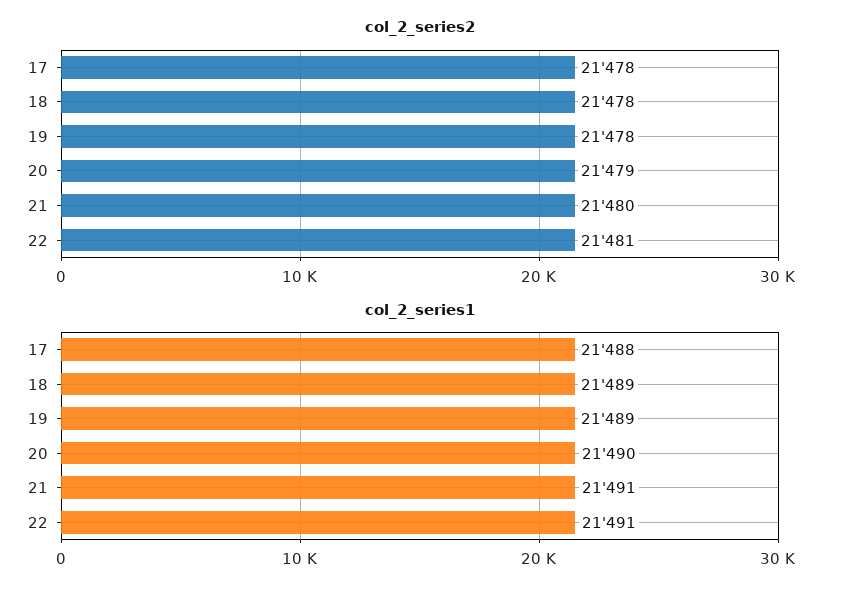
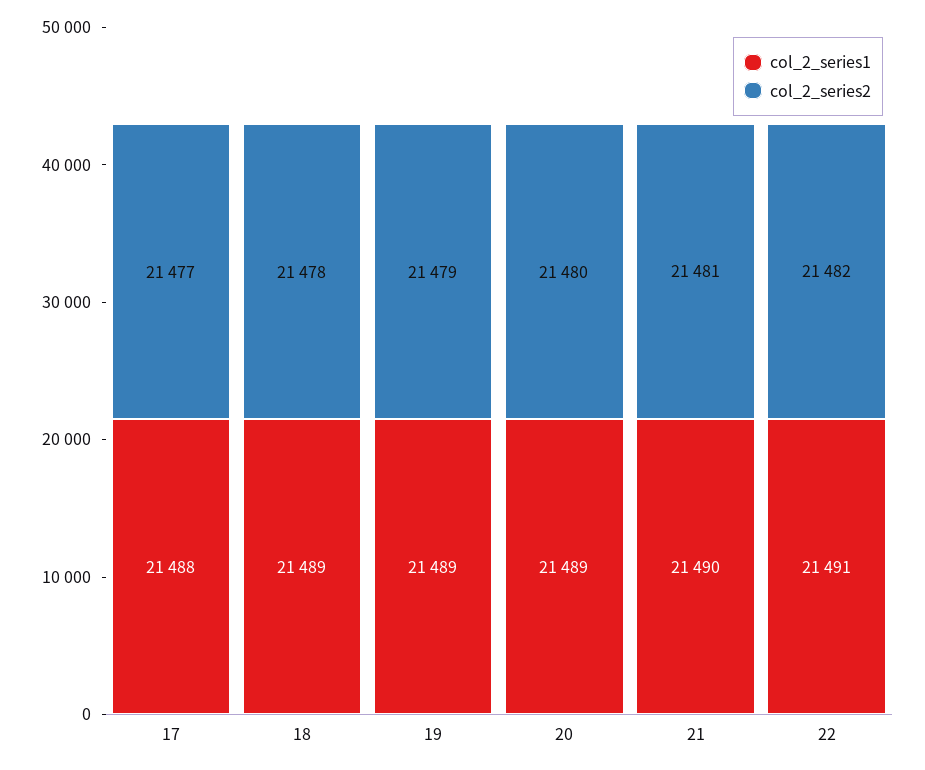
col_2_series2, 17: 21478 -> 21477
col_2_series2, 19: 21478 -> 21479
col_2_series2, 20: 21479 -> 21480
col_2_series2, 21: 21480 -> 21481
col_2_series2, 22: 21481 -> 21482
col_2_series1, 20: 21490 -> 21489
col_2_series1, 21: 21491 -> 21490

